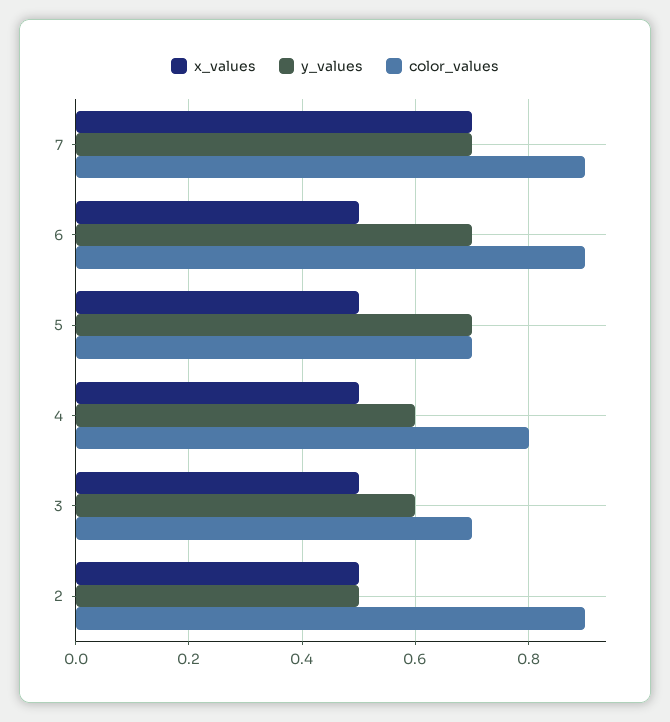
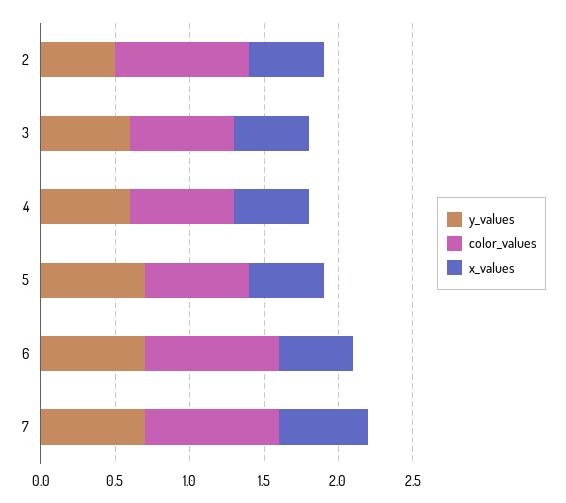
x_values, 7: 0.7 -> 0.6
color_values, 4: 0.8 -> 0.7

